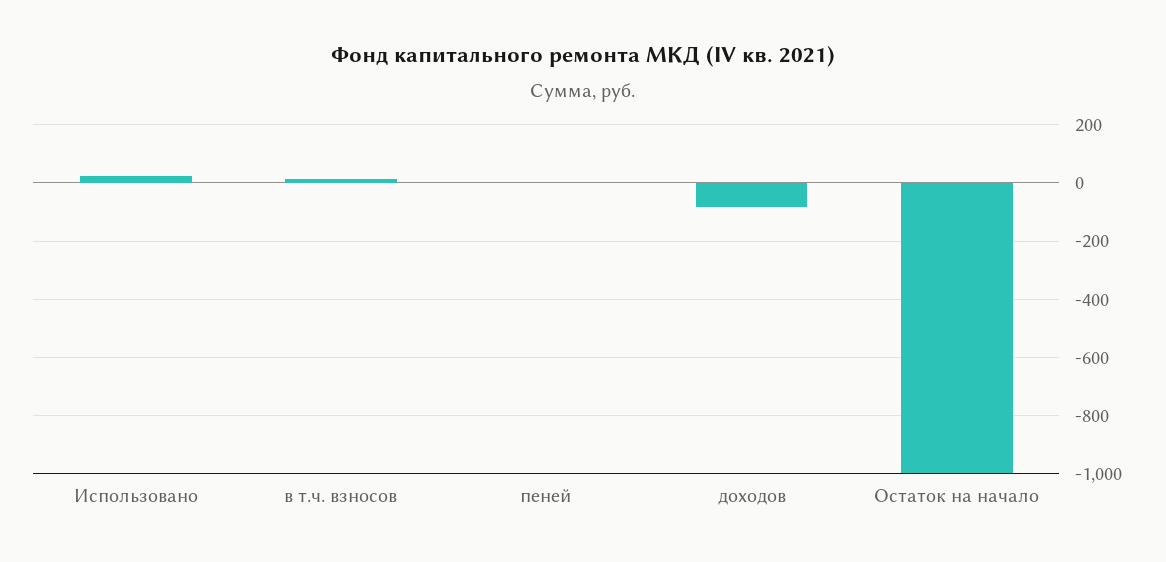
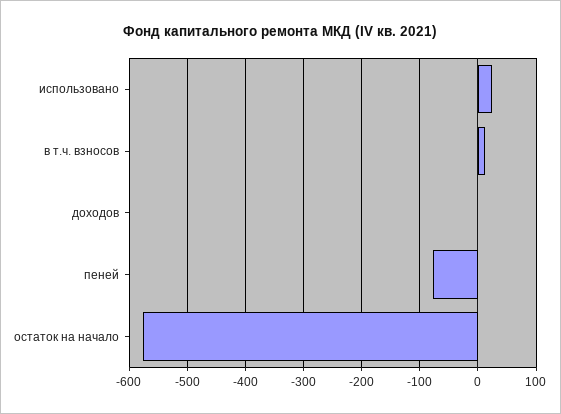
пеней: 0 -> -80
доходов: -75 -> 0
Остаток на начало: -1000 -> -580

